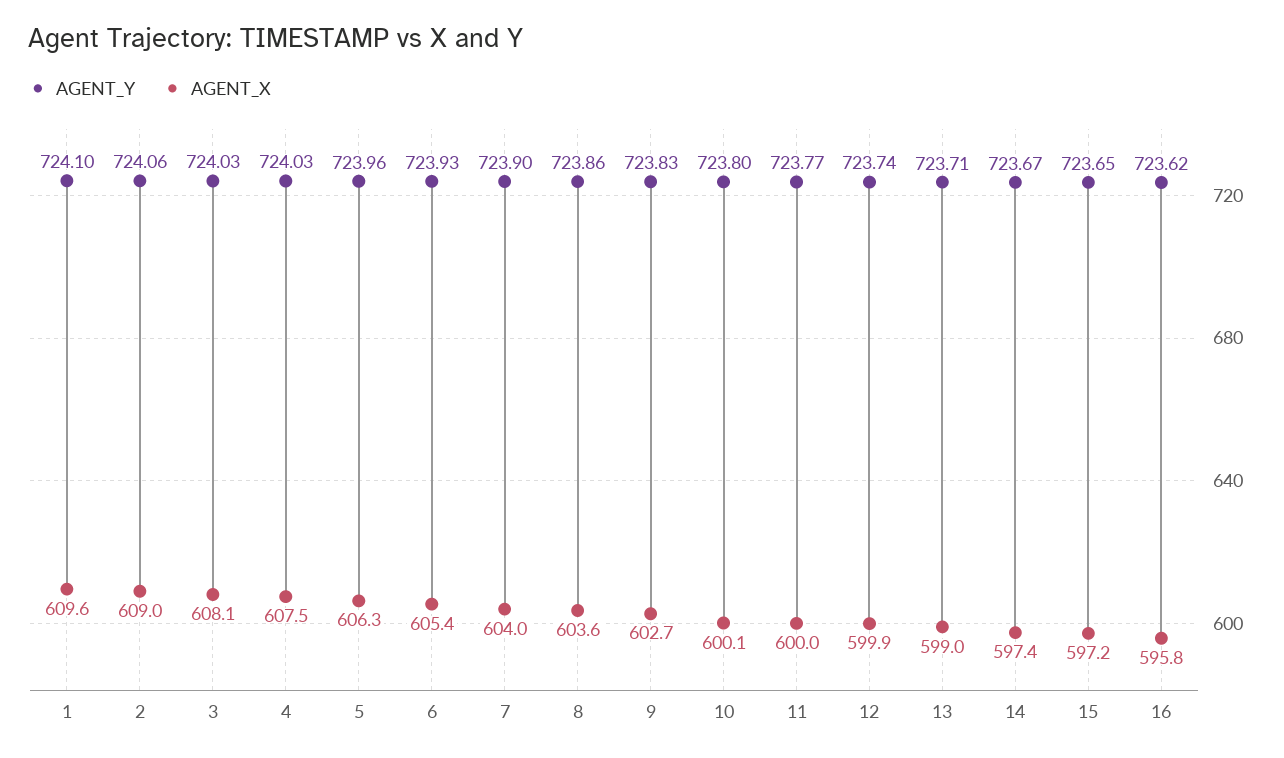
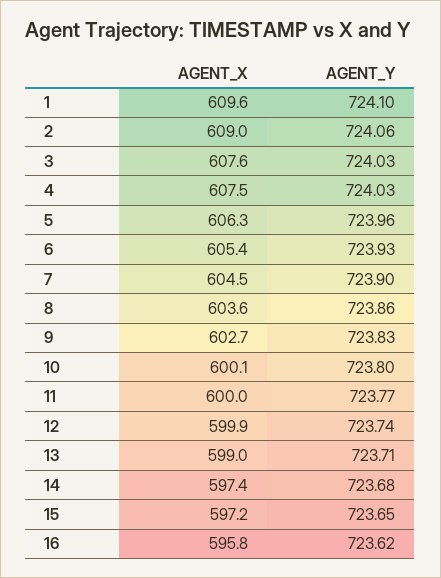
AGENT_X, 3: 608.1 -> 607.6
AGENT_X, 7: 604 -> 604.5
AGENT_Y, 14: 723.67 -> 723.68

